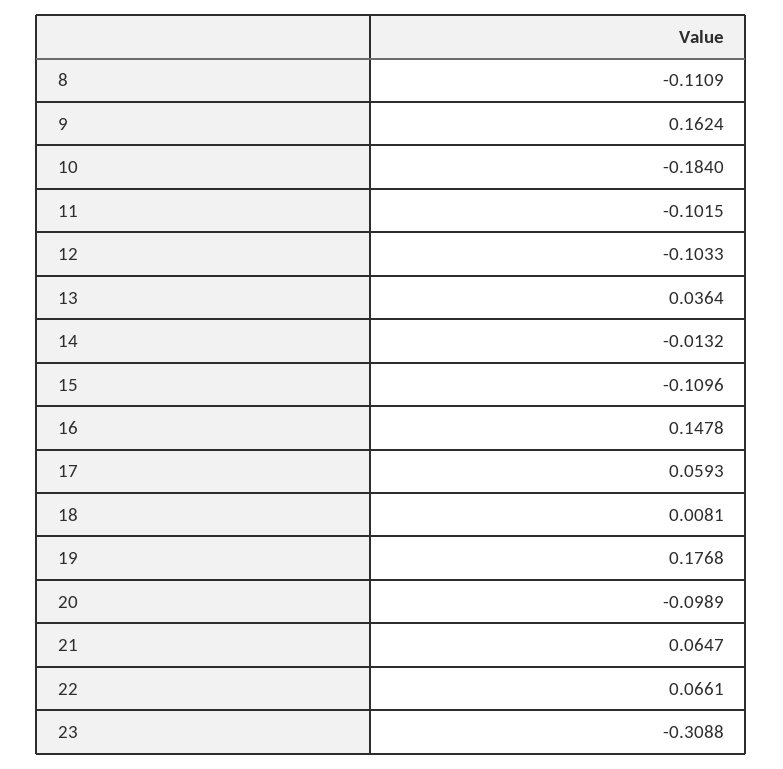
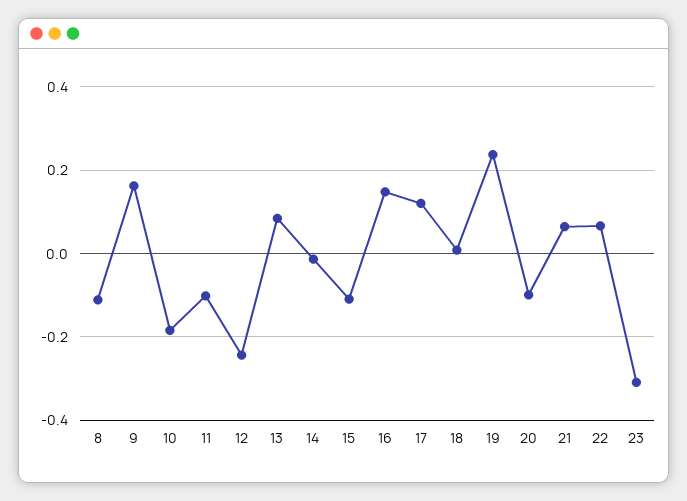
12: -0.1033 -> -0.24
13: 0.0364 -> 0.08
17: 0.0593 -> 0.12
19: 0.1768 -> 0.24

